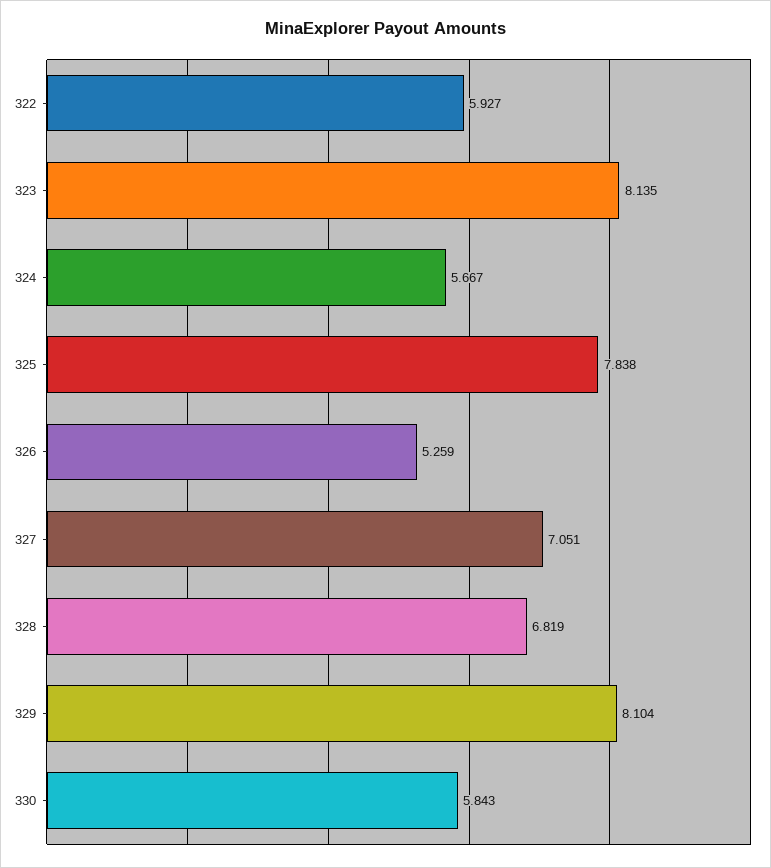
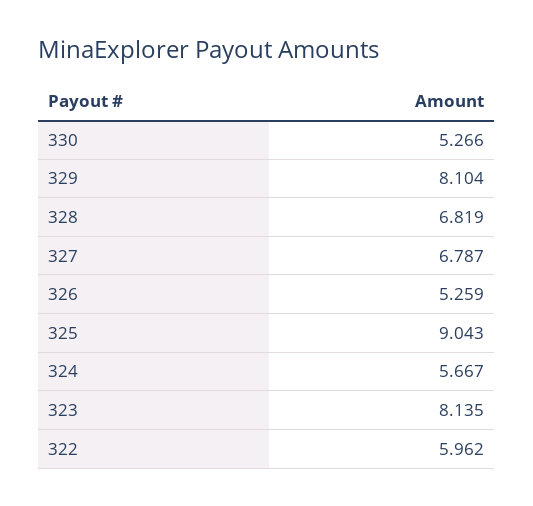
322: 5.927 -> 5.962
325: 7.838 -> 9.043
327: 7.051 -> 6.787
330: 5.843 -> 5.266

